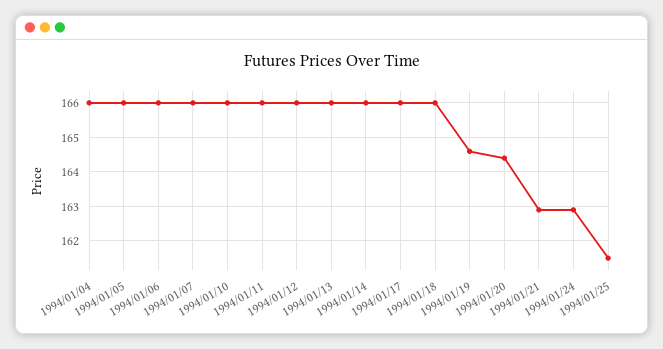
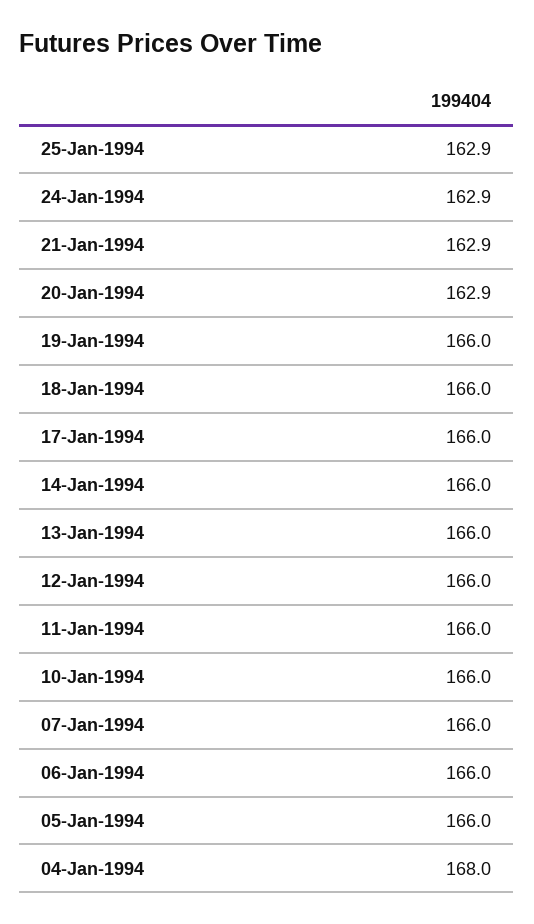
1994/01/04: 166 -> 168
1994/01/19: 164.5 -> 166
1994/01/20: 164.5 -> 162.9
1994/01/25: 161.5 -> 162.9

